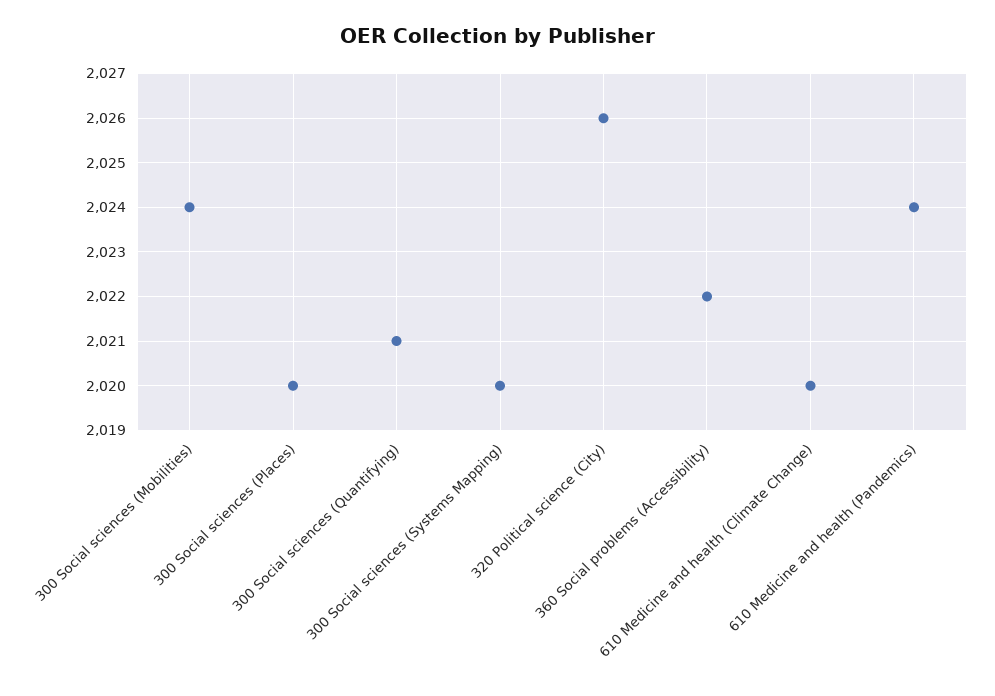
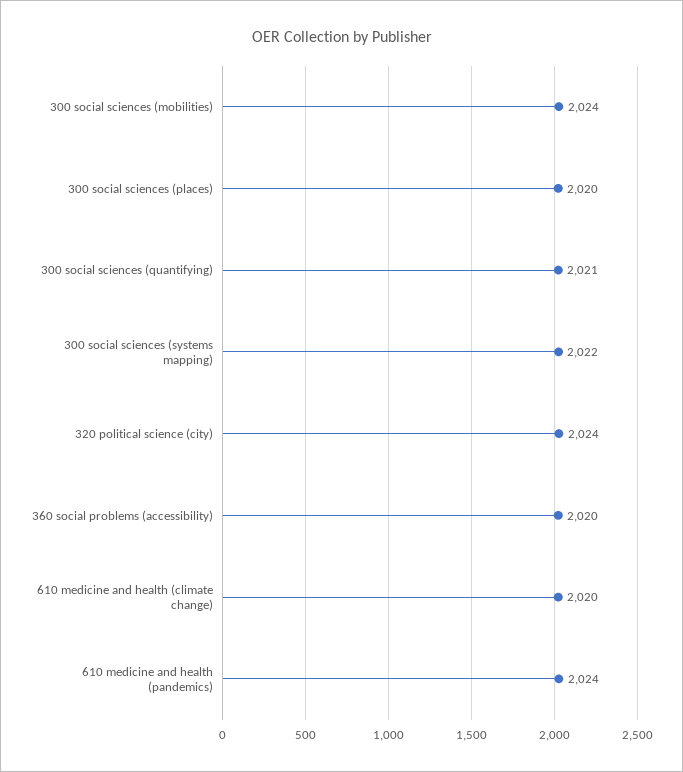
300 Social sciences (Systems Mapping): 2020 -> 2022
320 Political science (City): 2026 -> 2024
360 Social problems (Accessibility): 2022 -> 2020

